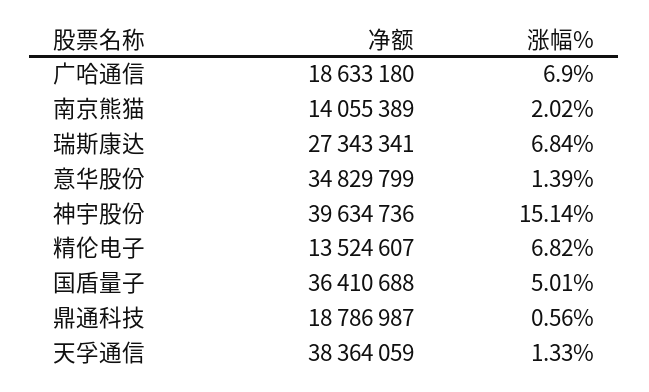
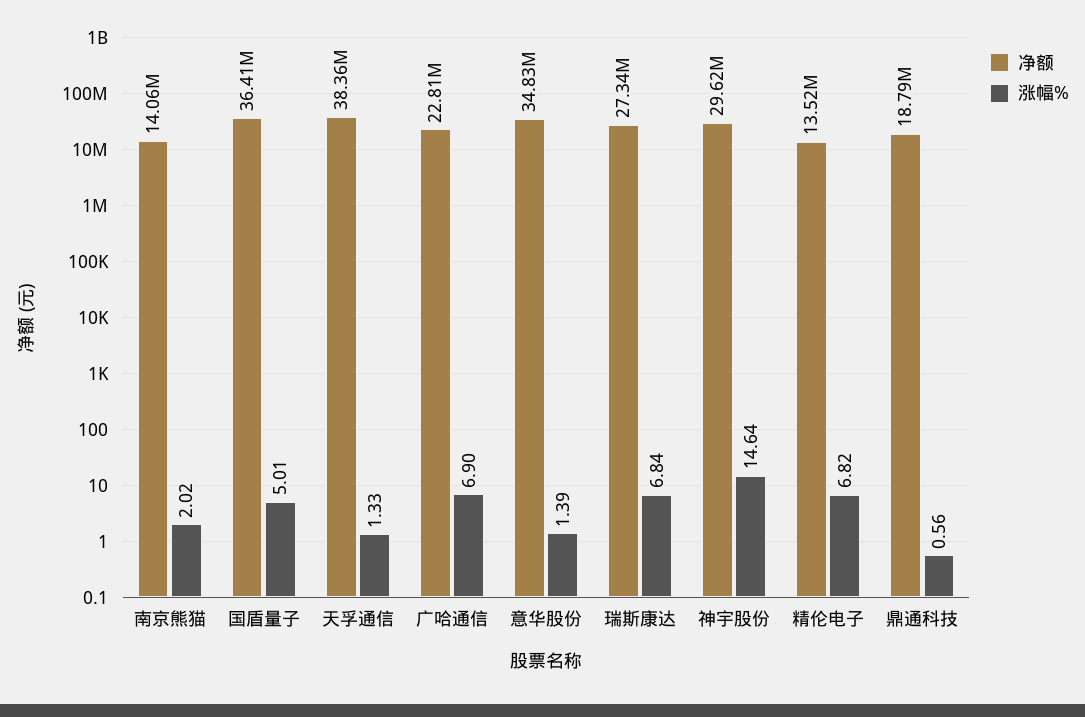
净额, 广哈通信: 18633180 -> 22810000
净额, 神宇股份: 39634736 -> 29620000
涨幅%, 神宇股份: 15.14 -> 14.64

